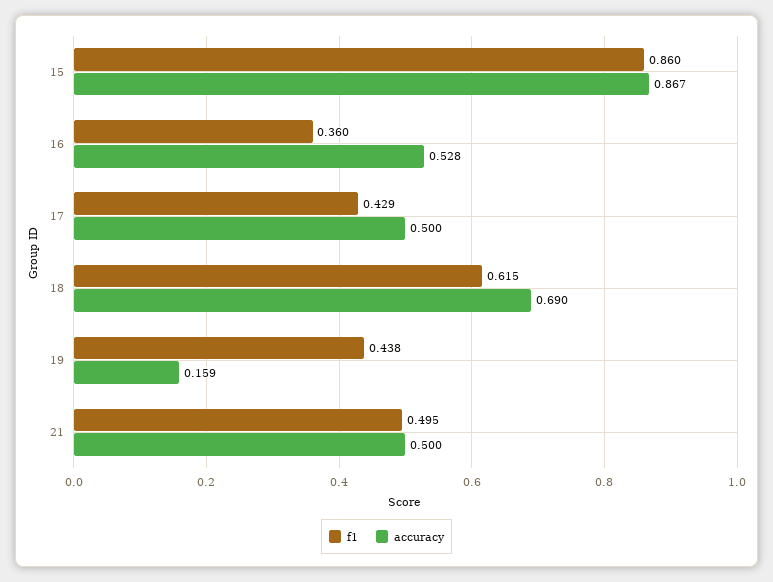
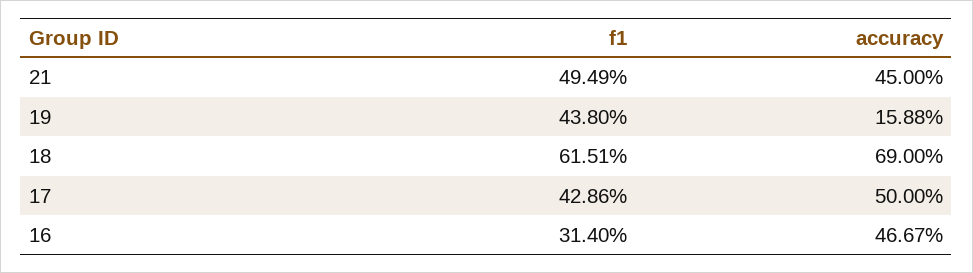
f1, 15: 0.86 -> none
accuracy, 15: 0.867 -> none
f1, 16: 0.36 -> 0.314
accuracy, 16: 0.528 -> 0.4667
accuracy, 21: 0.5 -> 0.45

